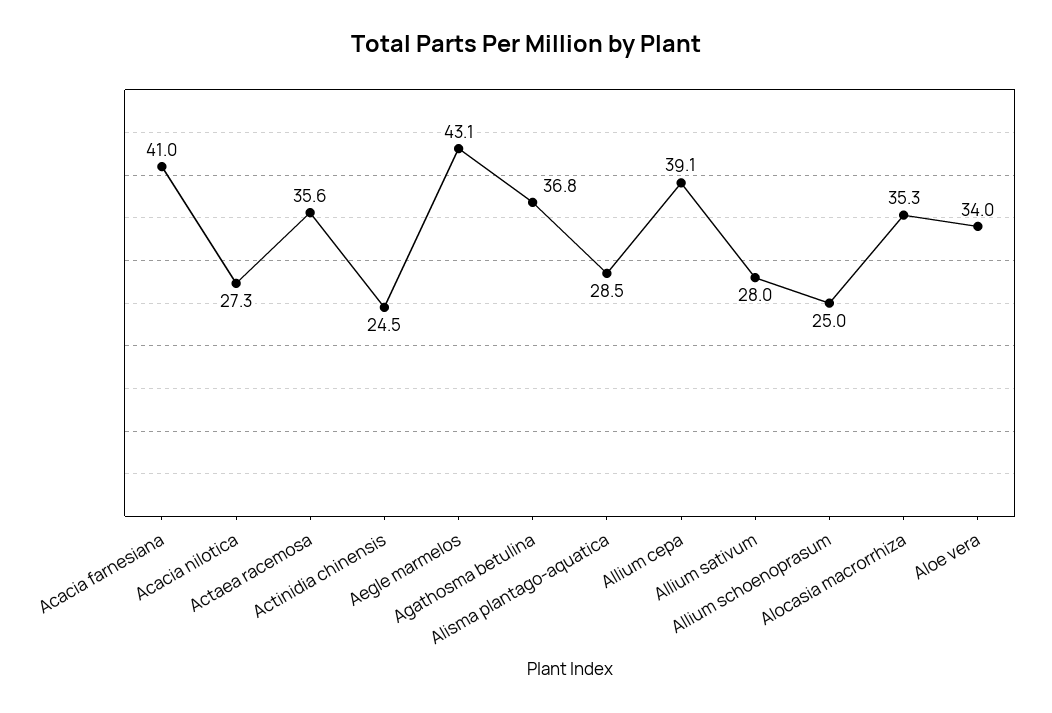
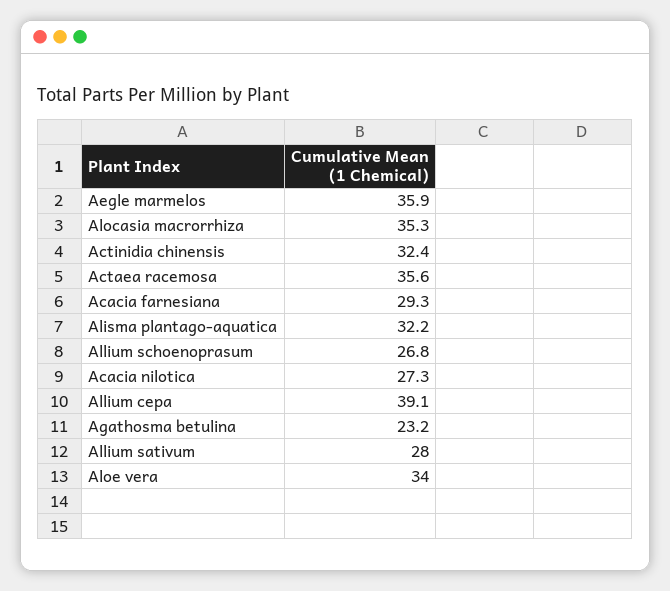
Acacia farnesiana: 41 -> 29.3
Actinidia chinensis: 24.5 -> 32.4
Aegle marmelos: 43.1 -> 35.9
Agathosma betulina: 36.8 -> 23.2
Alisma plantago-aquatica: 28.5 -> 32.2
Allium schoenoprasum: 25 -> 26.8

